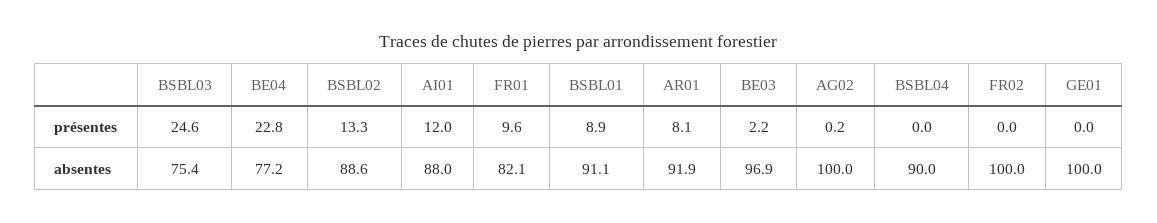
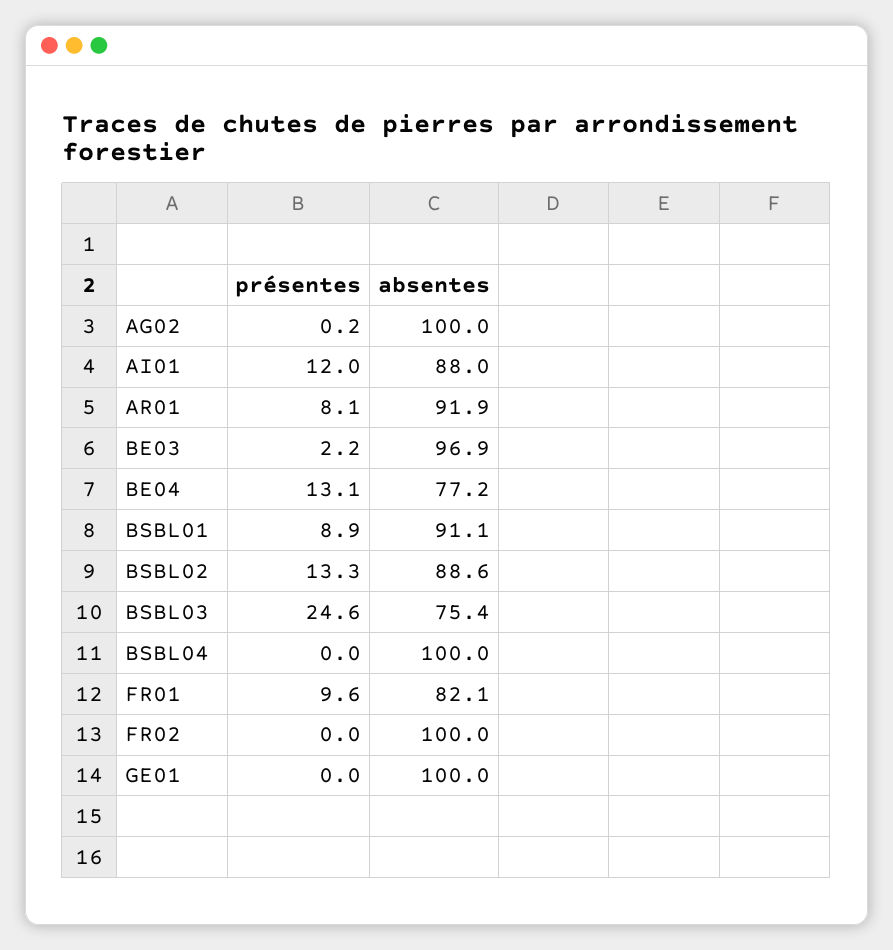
BE04, présentes: 22.8 -> 13.1
BSBL04, absentes: 90 -> 100

